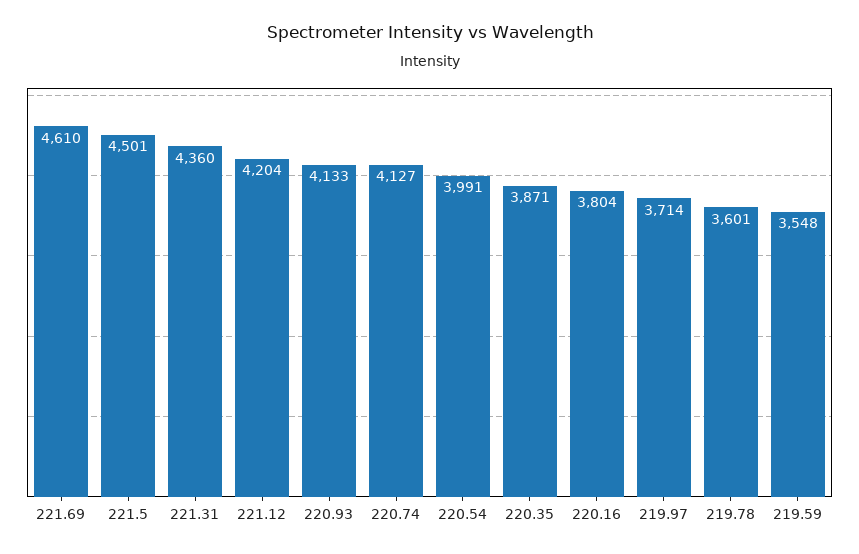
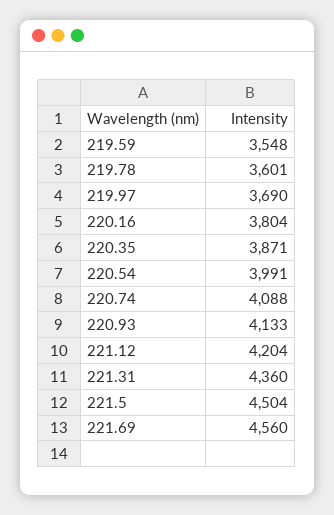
221.69: 4610 -> 4560
221.5: 4501 -> 4504
220.74: 4127 -> 4088
219.97: 3714 -> 3690

